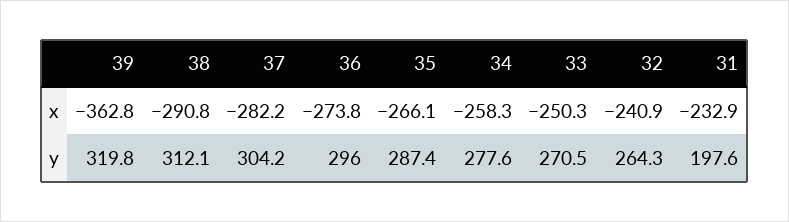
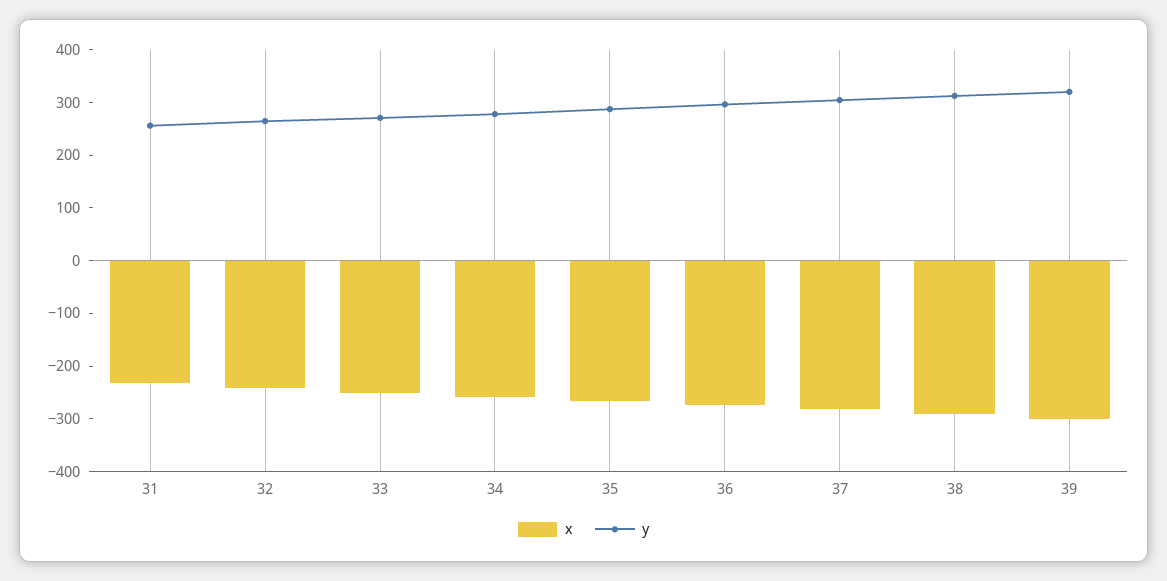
x, 39: -362.8 -> -300
y, 31: 197.6 -> 260

